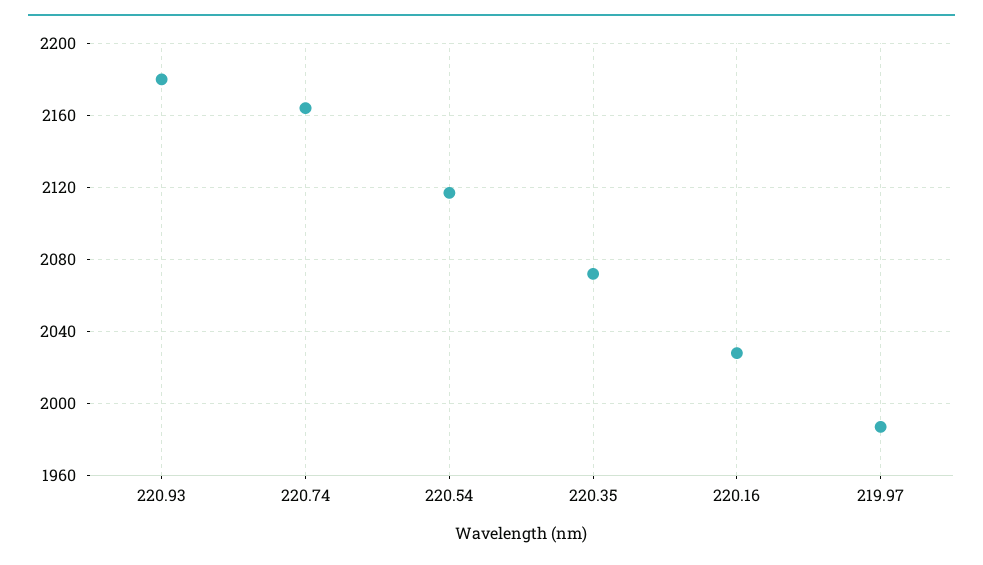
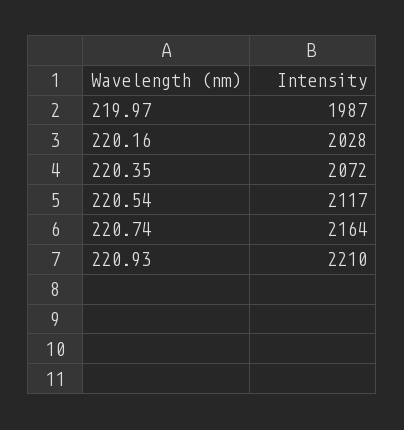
220.93: 2180 -> 2210

